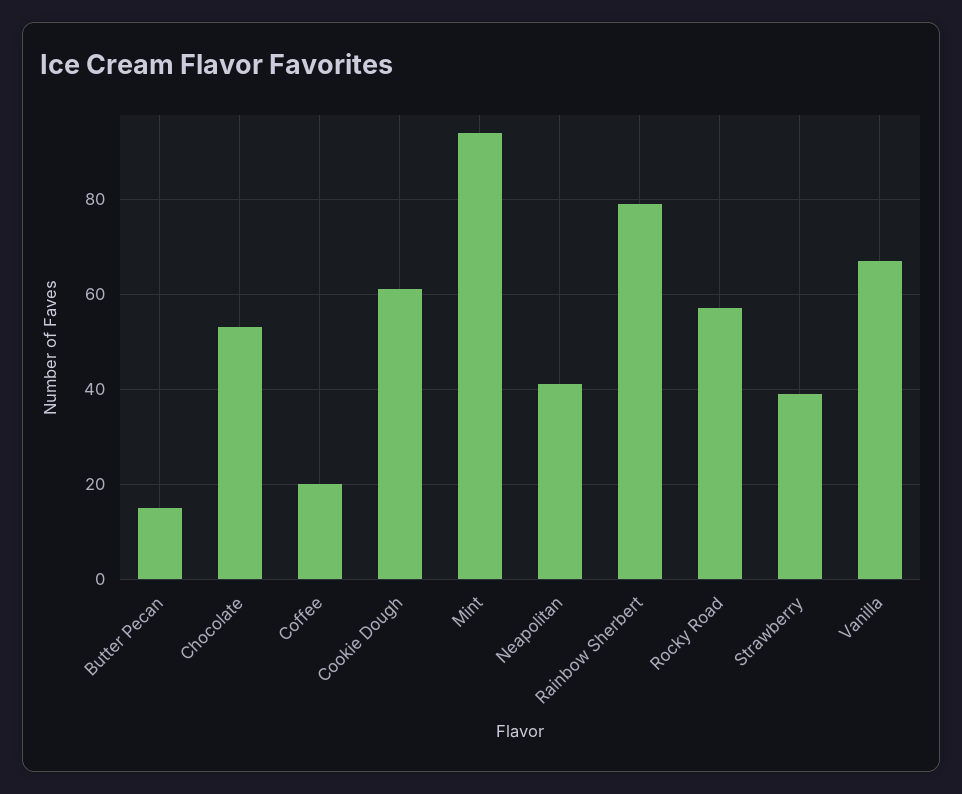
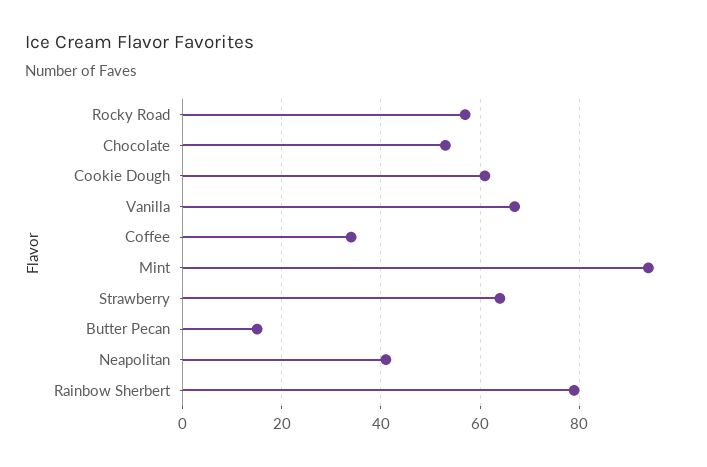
Coffee: 20 -> 35
Strawberry: 40 -> 65

